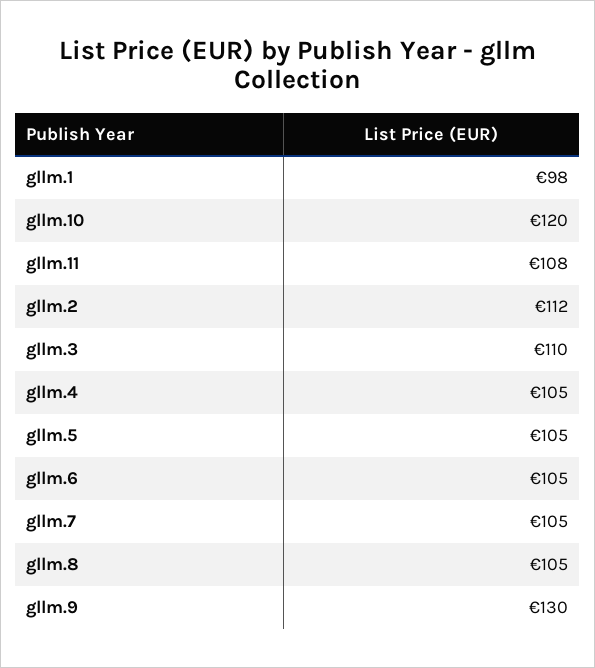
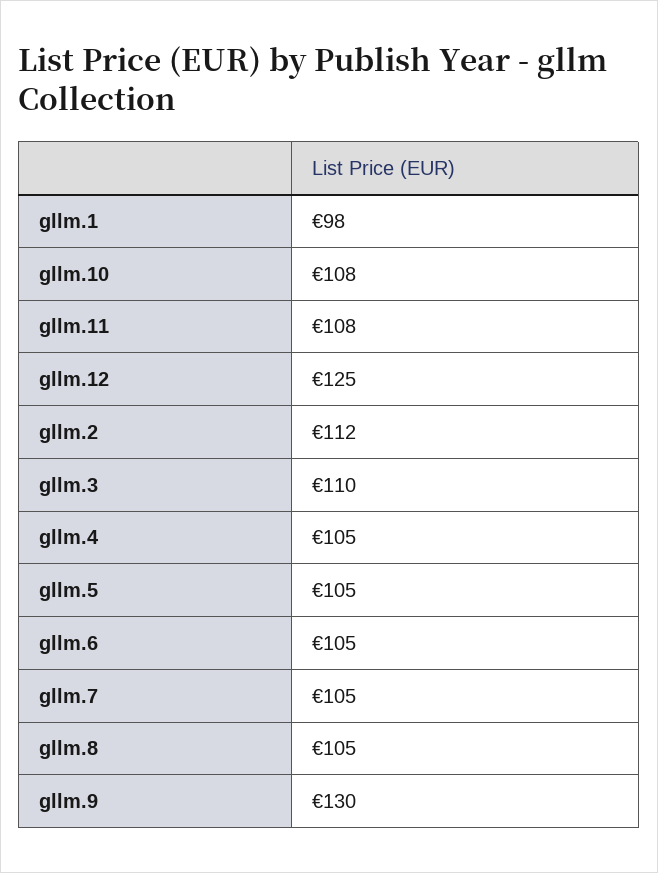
gllm.10: 120 -> 108
gllm.12: none -> 125

